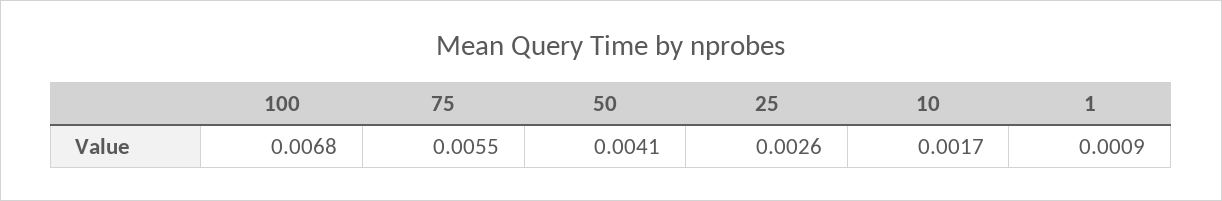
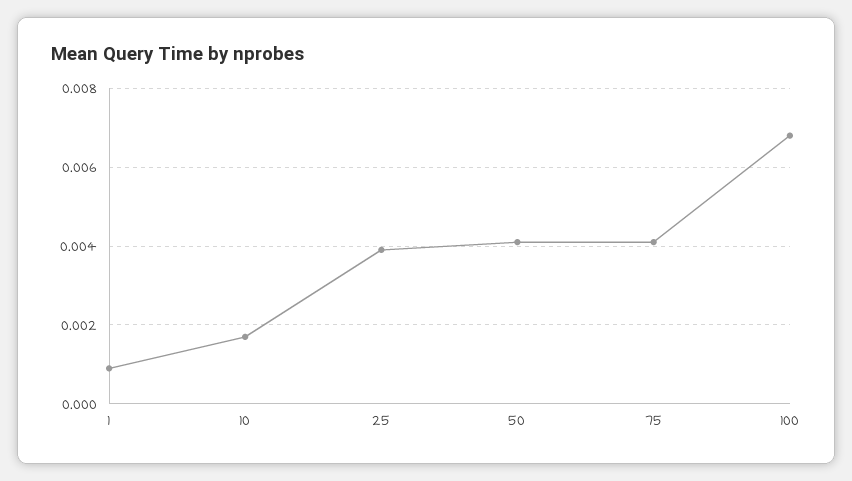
75: 0.0055 -> 0.004
25: 0.0026 -> 0.004

